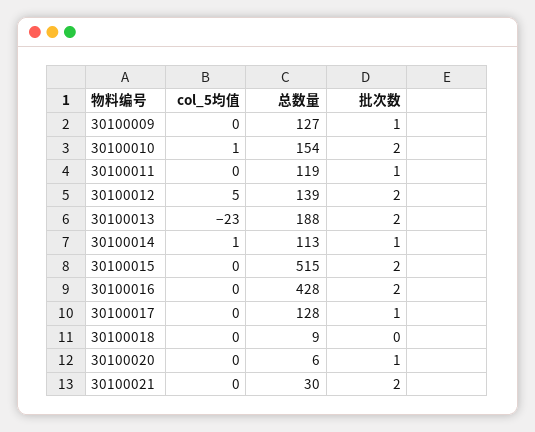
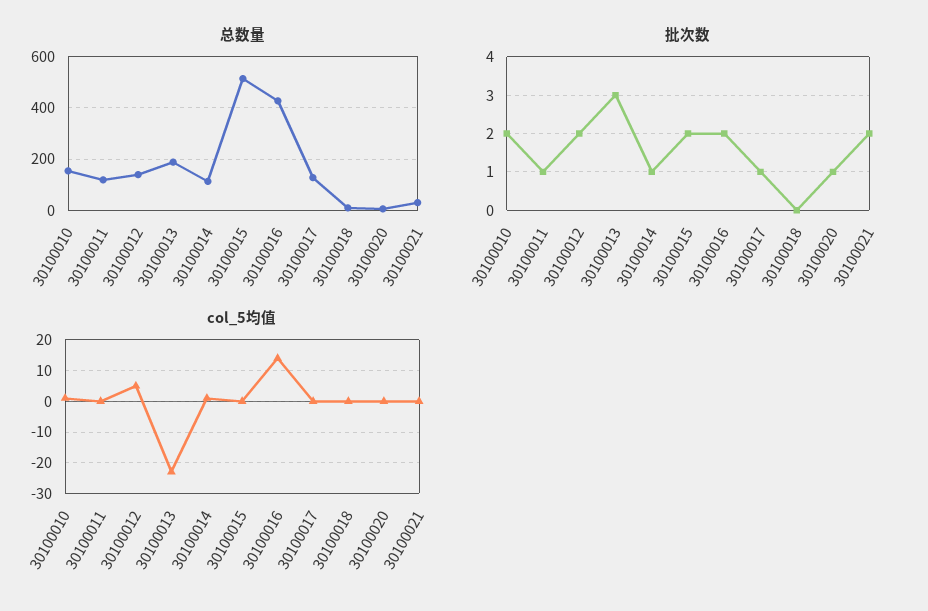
col_5均值, 30100009: 0 -> none
总数量, 30100009: 127 -> none
批次数, 30100009: 1 -> none
批次数, 30100013: 2 -> 3
col_5均值, 30100016: 0 -> 15

